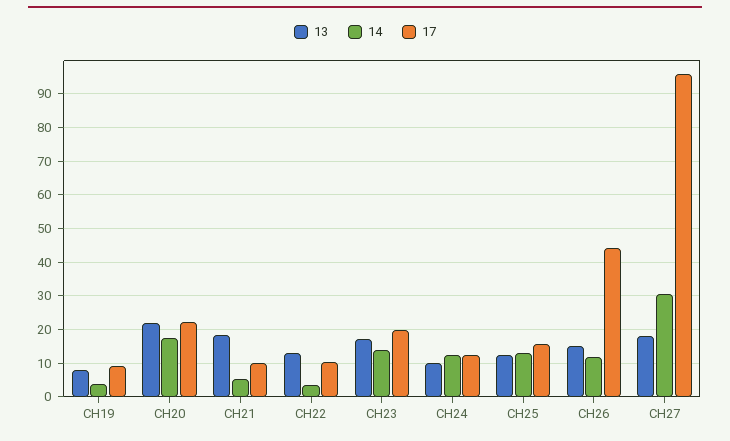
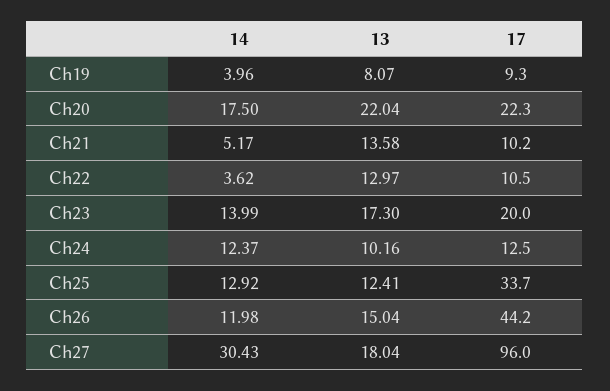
13, CH21: 18 -> 13.58
17, CH25: 16 -> 33.7

